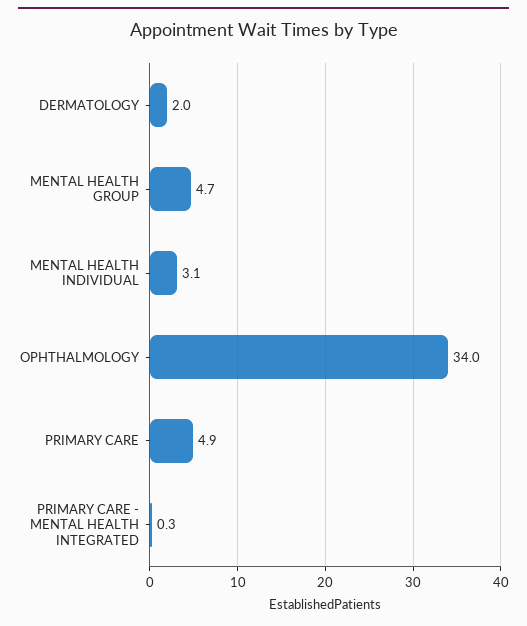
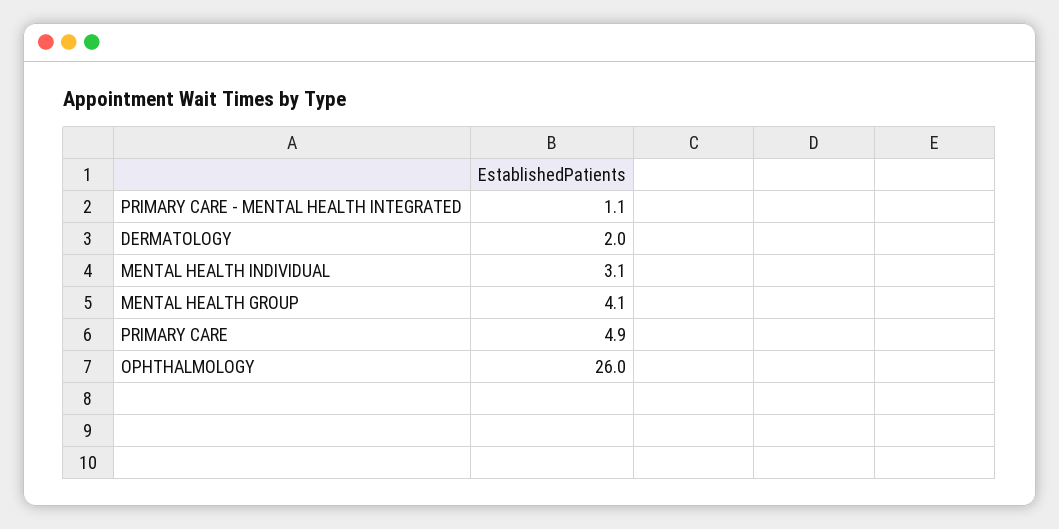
MENTAL HEALTH GROUP: 4.7 -> 4.1
OPHTHALMOLOGY: 34 -> 26
PRIMARY CARE - MENTAL HEALTH INTEGRATED: 0.3 -> 1.1

